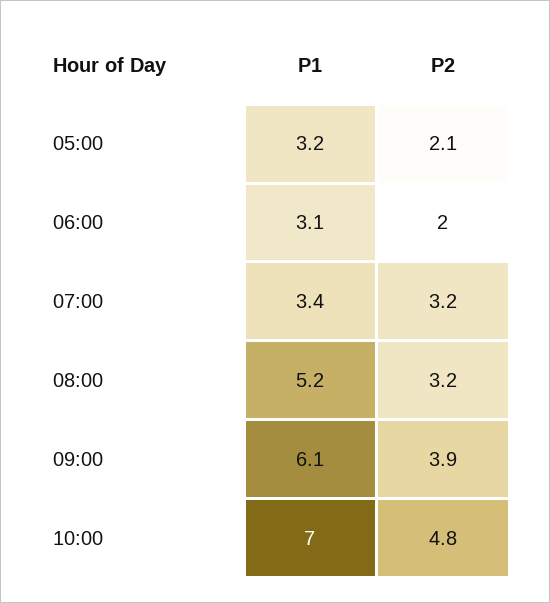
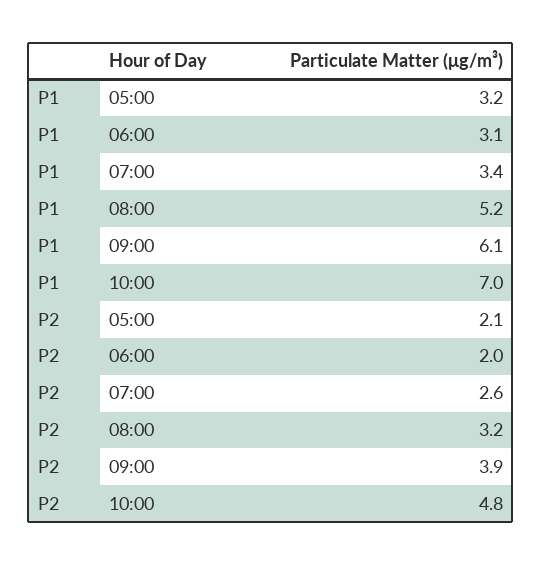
P2, 07:00: 3.2 -> 2.6

